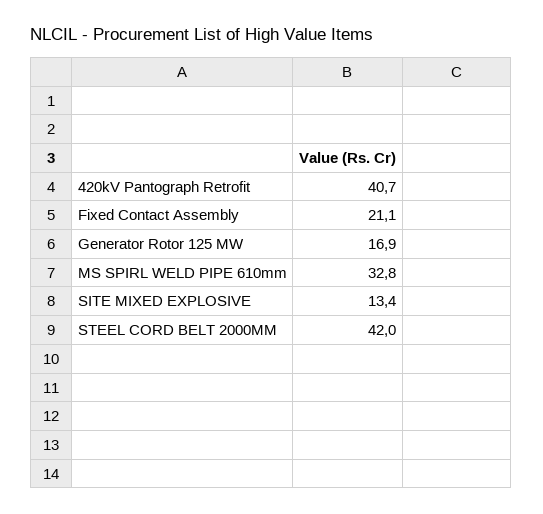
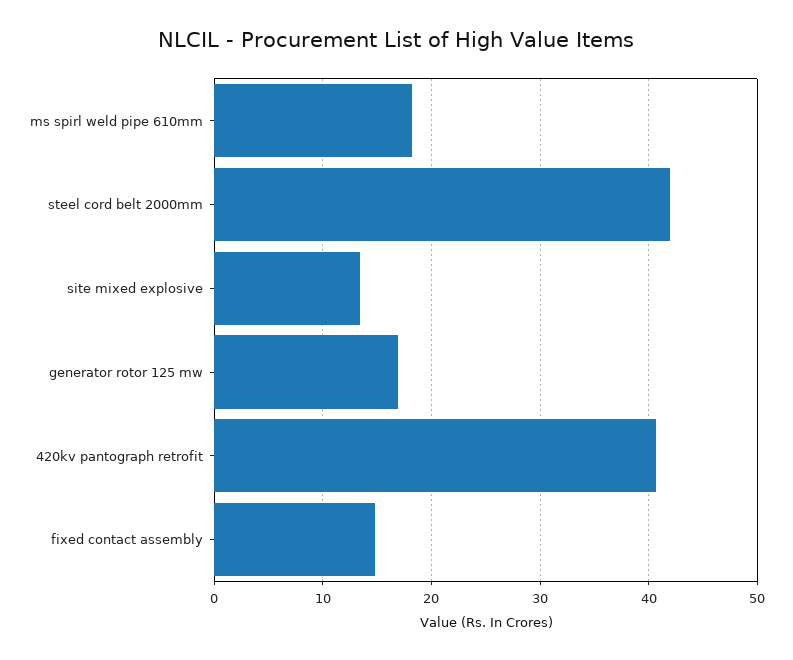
Fixed Contact Assembly: 21.1 -> 15
MS SPIRL WELD PIPE 610mm: 32.8 -> 18

